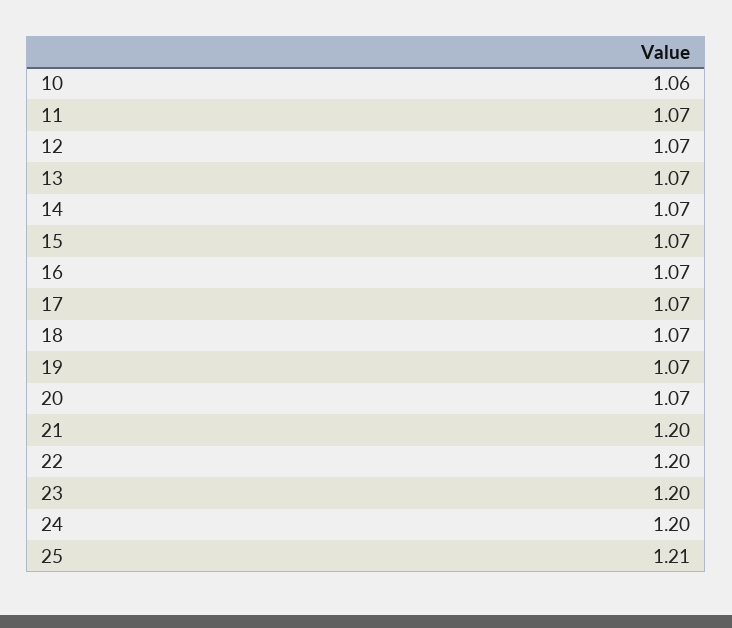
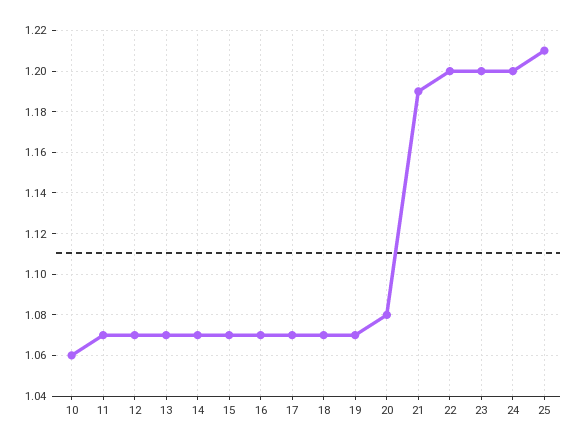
20: 1.07 -> 1.08
21: 1.2 -> 1.19

